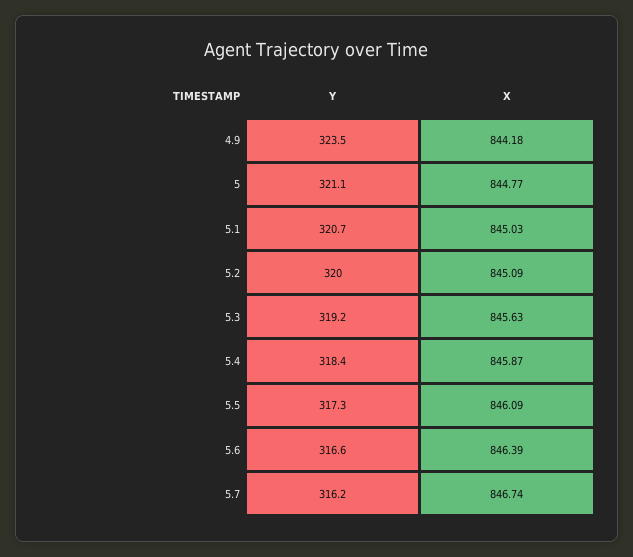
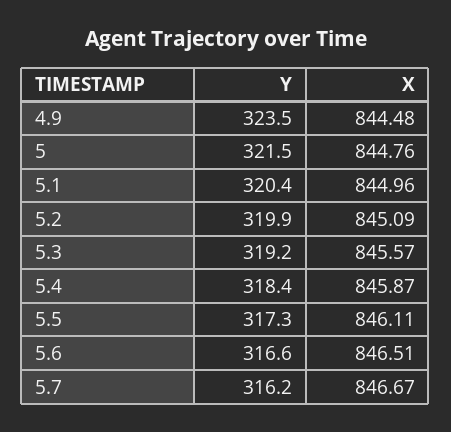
X, 4.9: 844.18 -> 844.48
Y, 5: 321.1 -> 321.5
X, 5: 844.77 -> 844.76
Y, 5.1: 320.7 -> 320.4
X, 5.1: 845.03 -> 844.96
Y, 5.2: 320 -> 319.9
X, 5.3: 845.63 -> 845.57
X, 5.5: 846.09 -> 846.11
X, 5.6: 846.39 -> 846.51
X, 5.7: 846.74 -> 846.67

